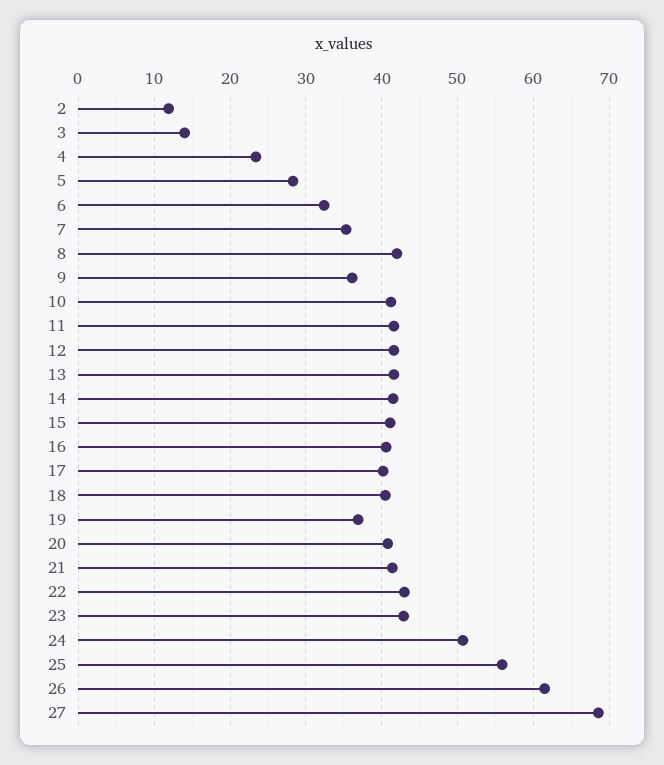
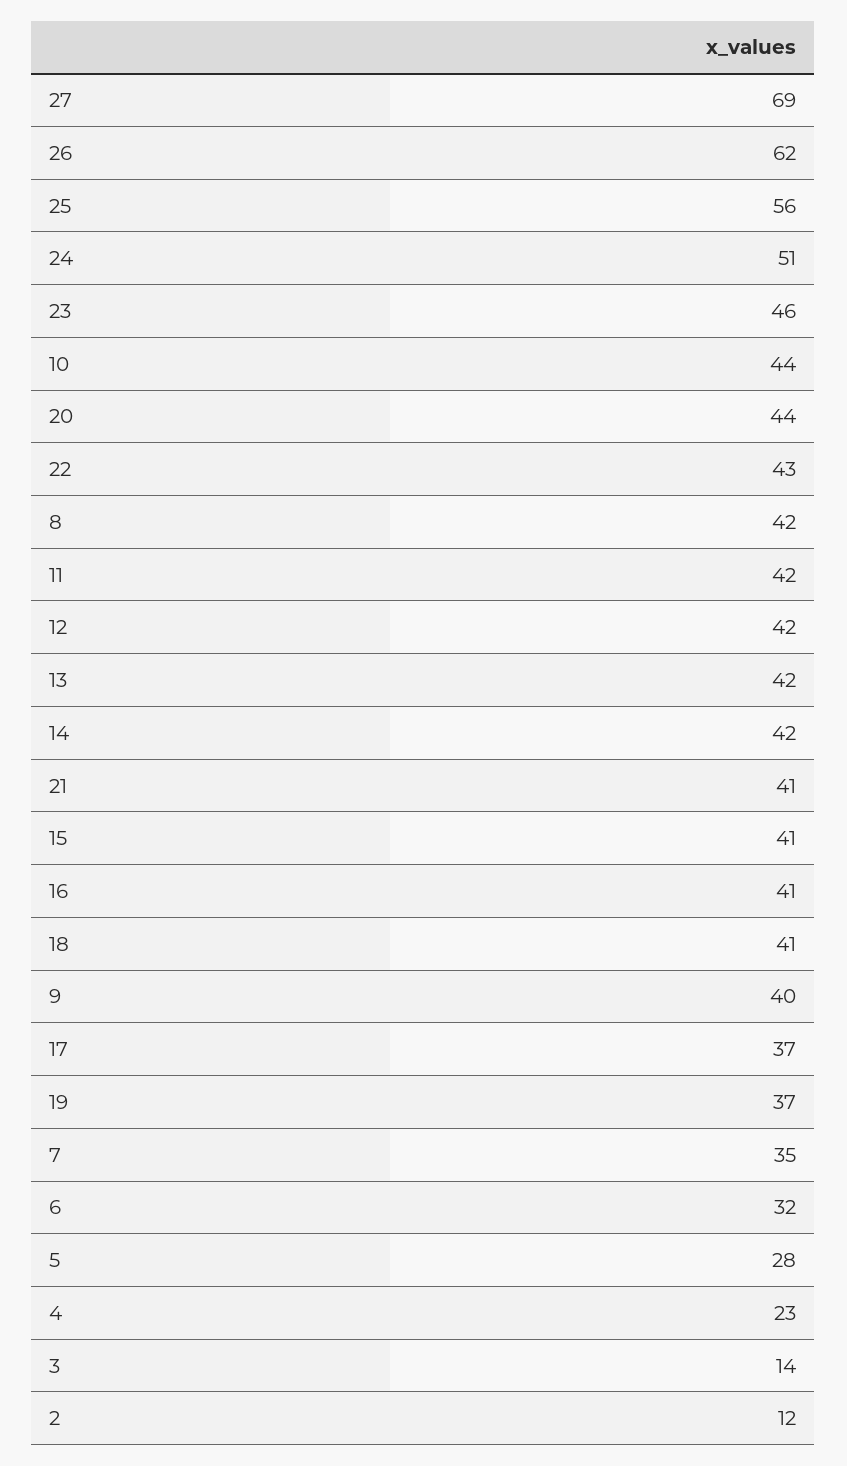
9: 36 -> 40
10: 41 -> 44
17: 40 -> 37
20: 41 -> 44
23: 43 -> 46

